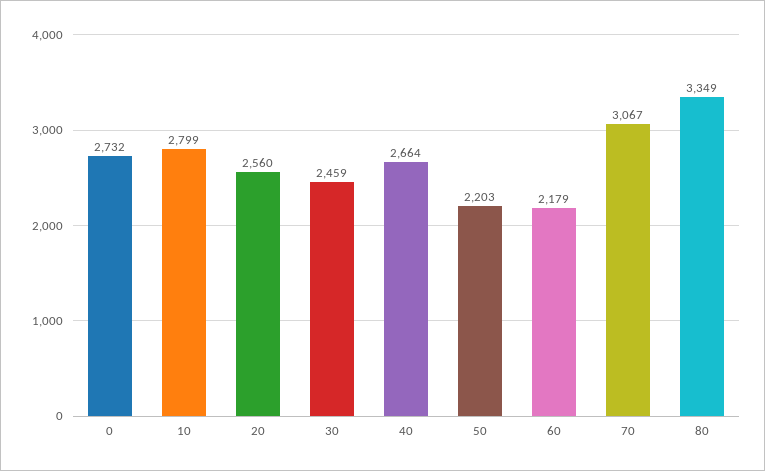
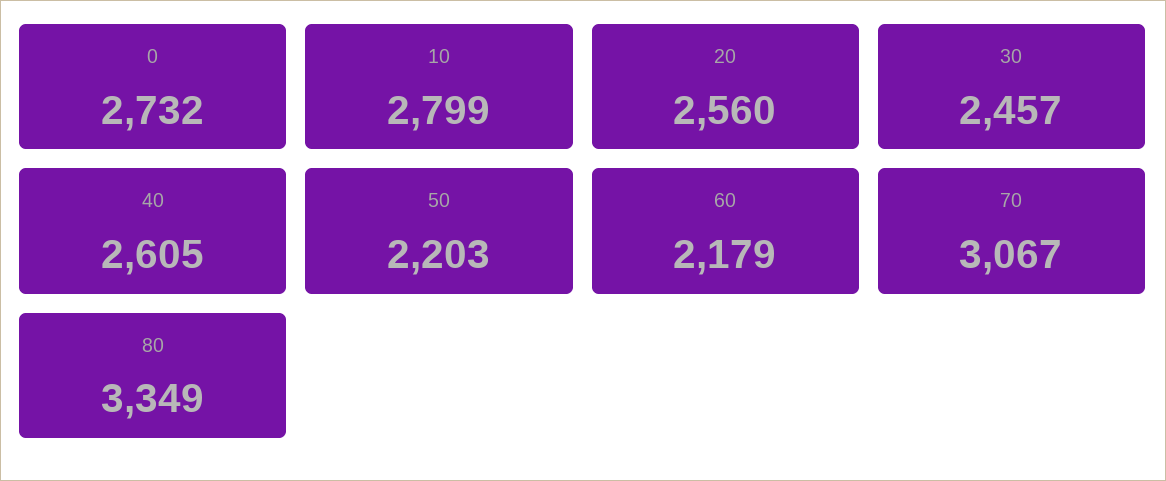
30: 2459 -> 2457
40: 2664 -> 2605

